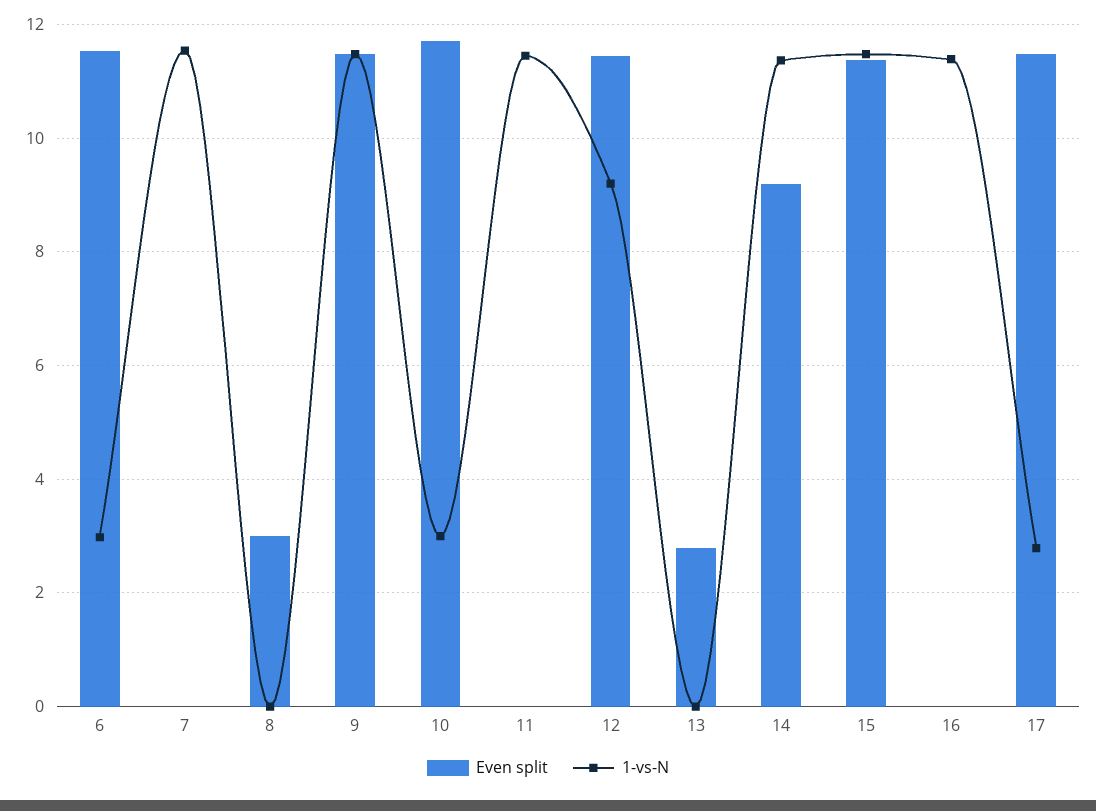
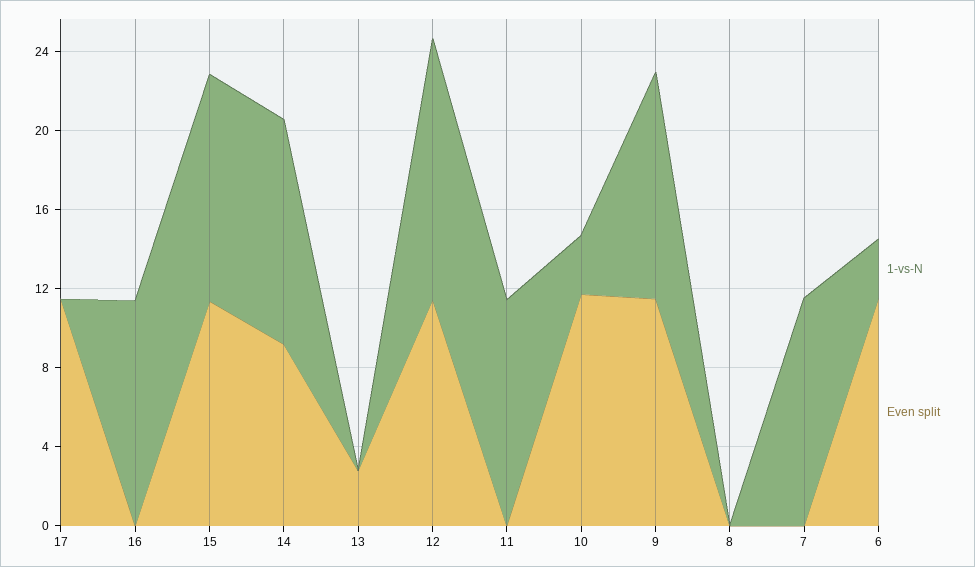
Even split, 8: 3 -> 0
1-vs-N, 12: 9.2 -> 13
1-vs-N, 17: 2.8 -> 0

